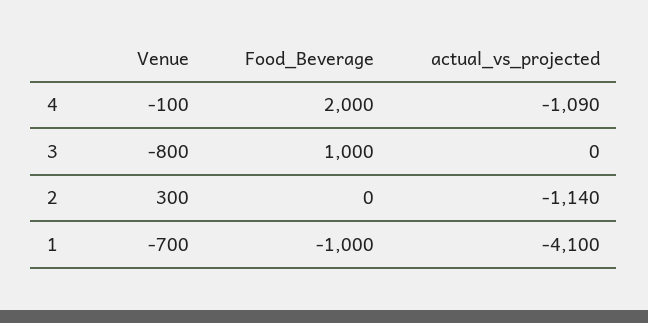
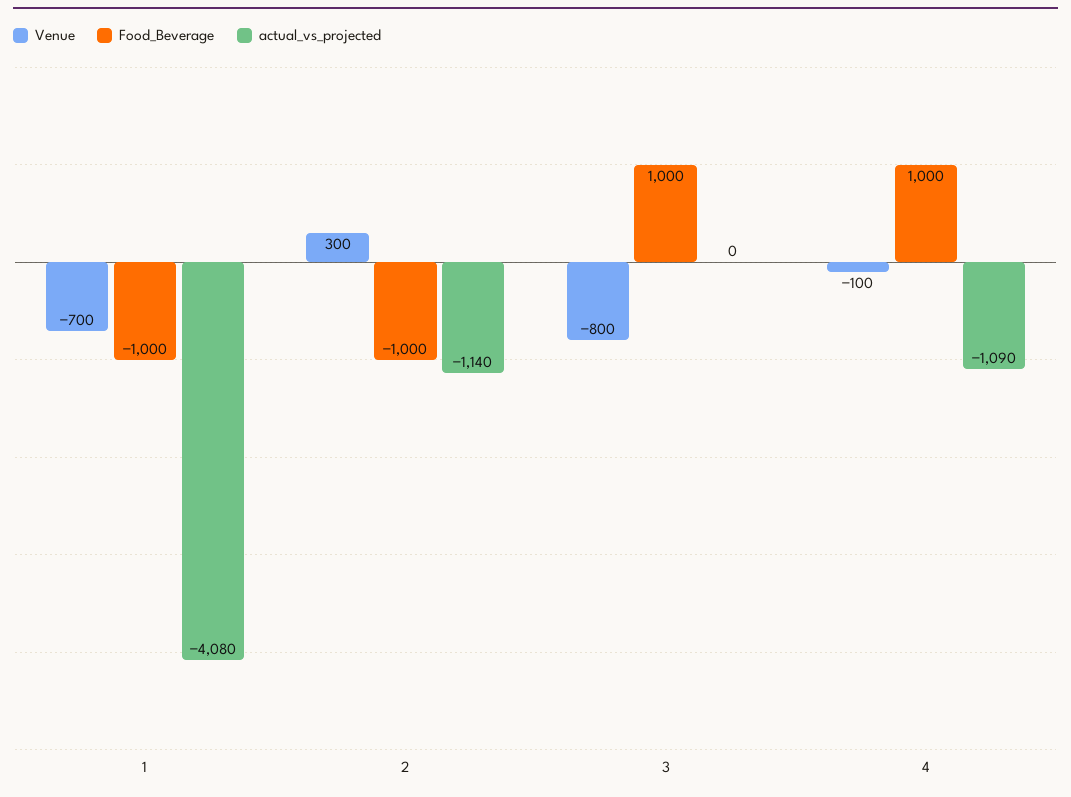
Food_Beverage, 4: 2000 -> 1000
Food_Beverage, 2: 0 -> -1000
actual_vs_projected, 1: -4100 -> -4080

